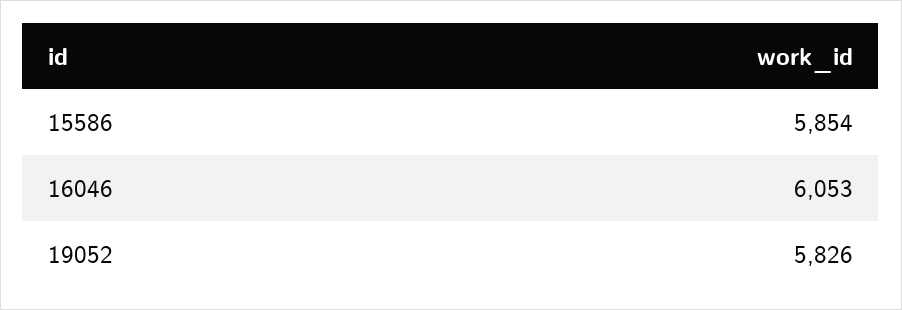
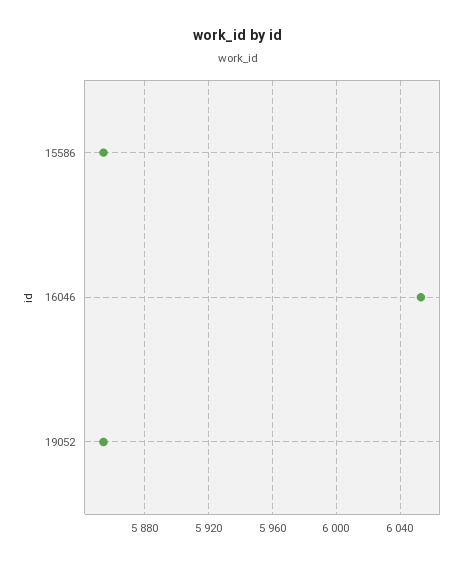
19052: 5826 -> 5855

